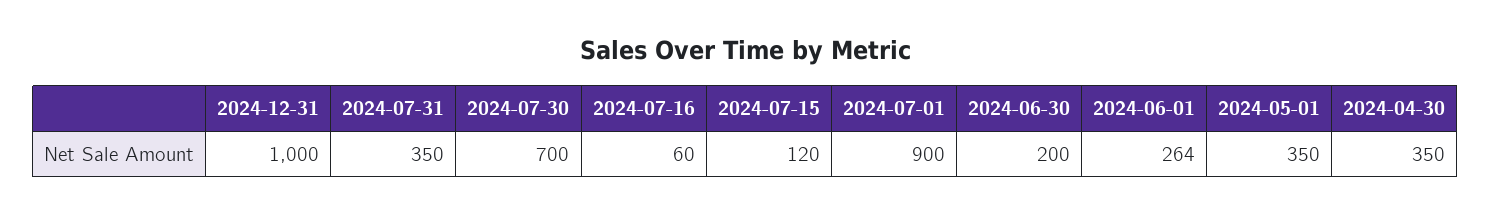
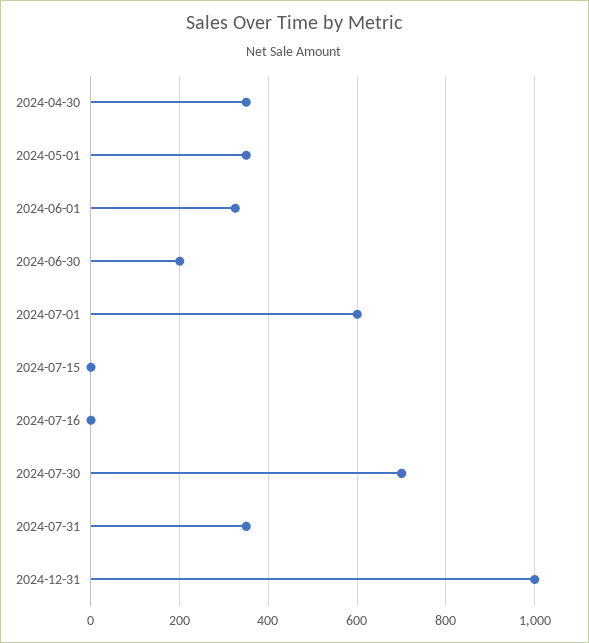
2024-07-16: 60 -> 0
2024-07-15: 120 -> 0
2024-07-01: 900 -> 600
2024-06-01: 264 -> 320

